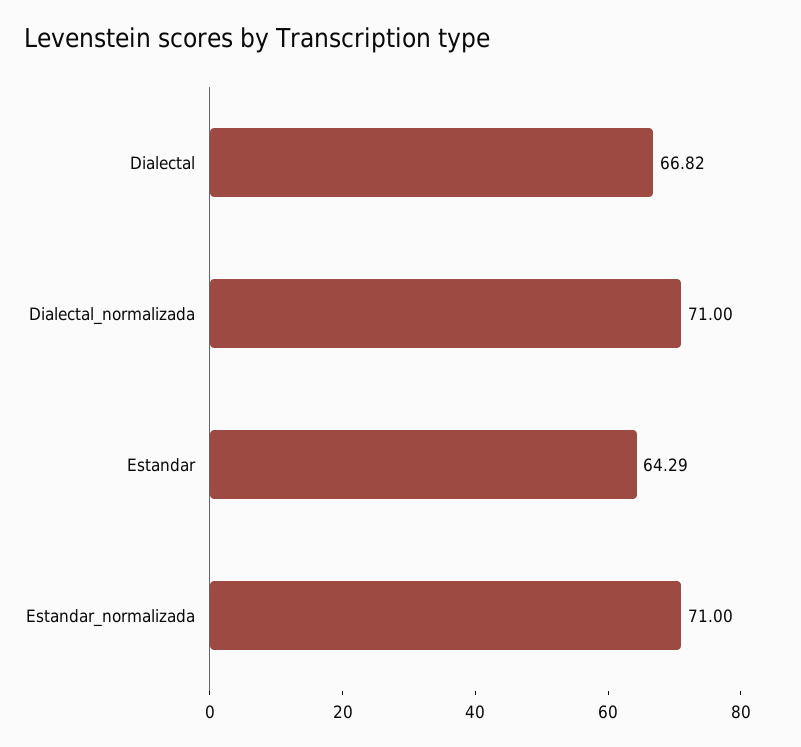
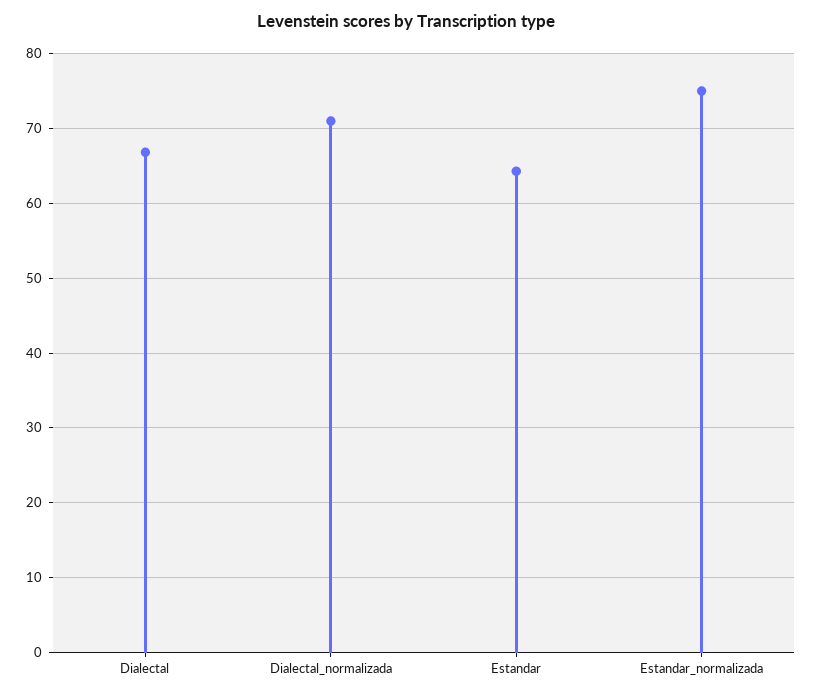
Estandar_normalizada: 71 -> 75

